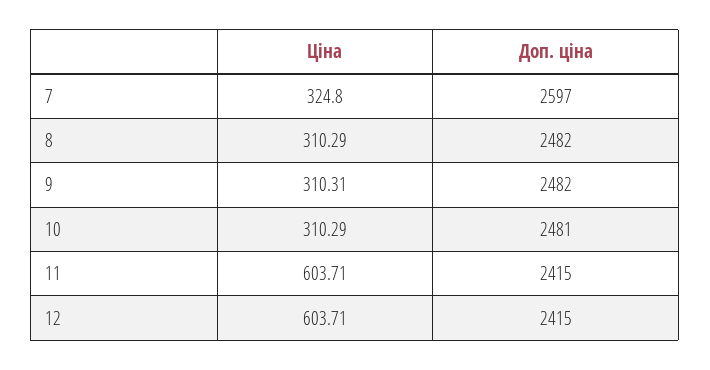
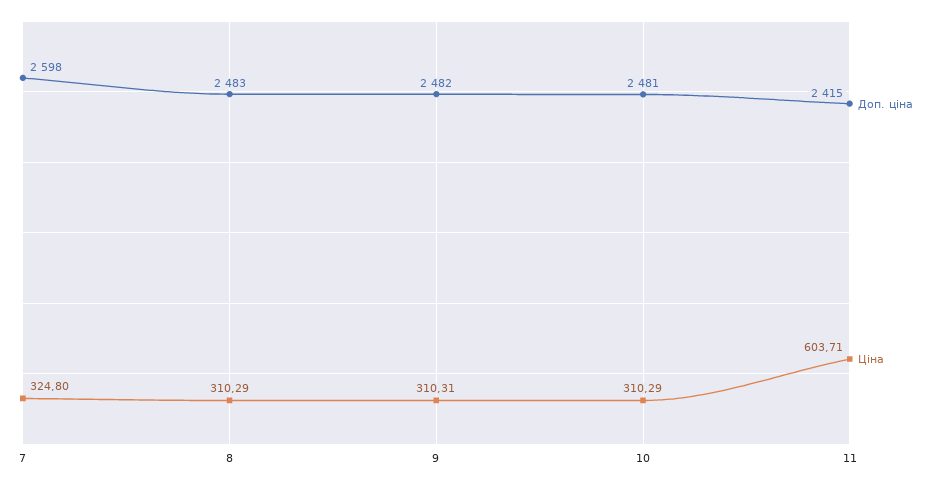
Доп. ціна, 7: 2597 -> 2598
Доп. ціна, 8: 2482 -> 2483
Ціна, 12: 603.71 -> none
Доп. ціна, 12: 2415 -> none

